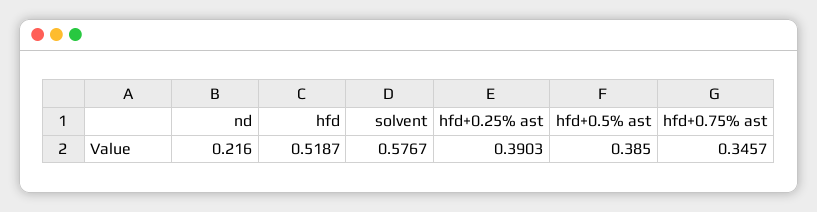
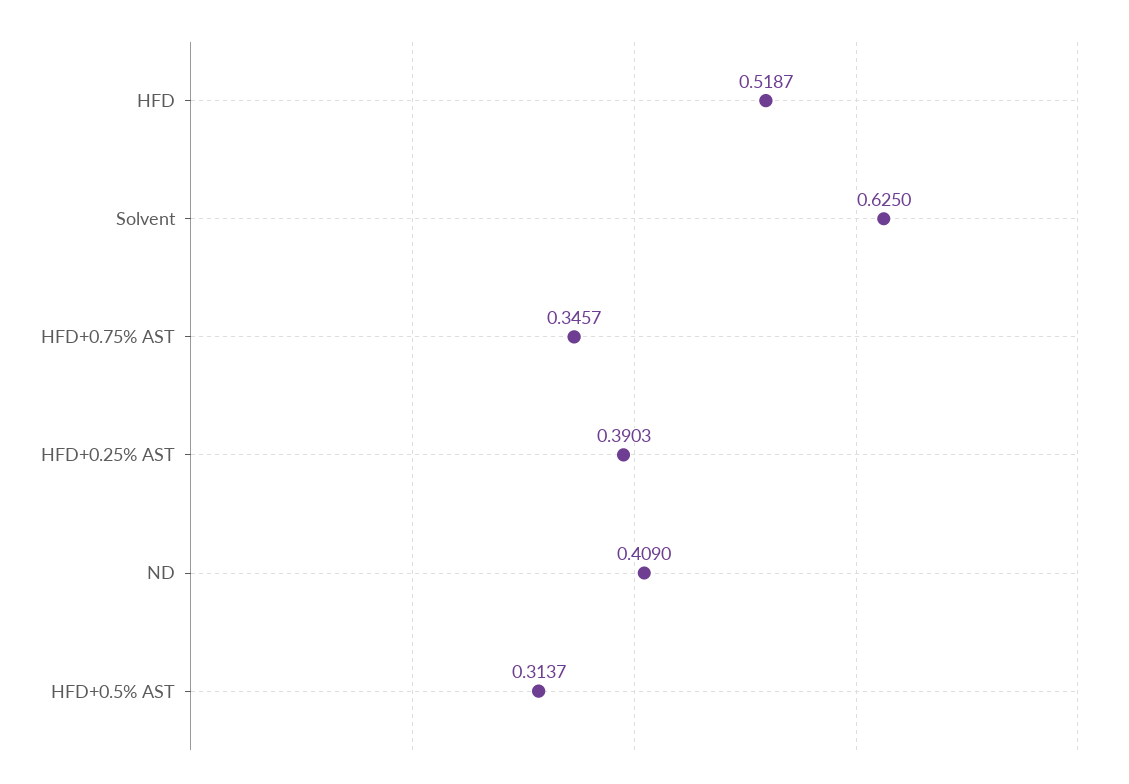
nd: 0.216 -> 0.409
solvent: 0.5767 -> 0.625
hfd+0.5% ast: 0.385 -> 0.3137

